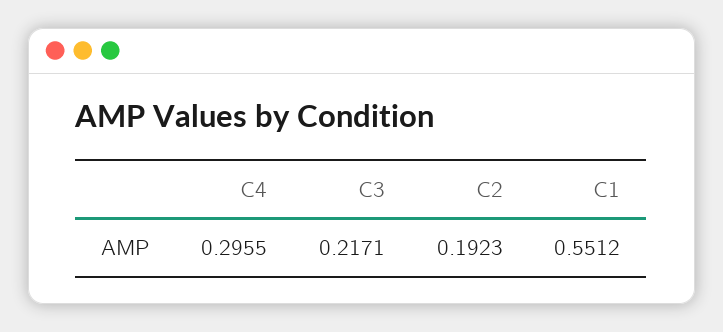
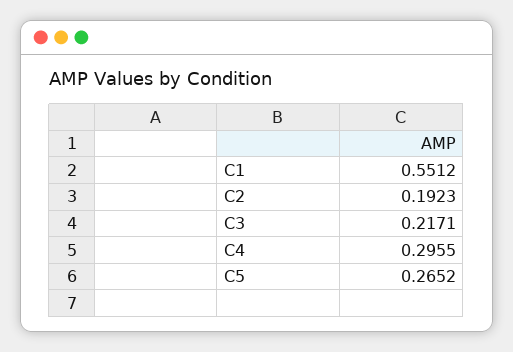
C5: none -> 0.2652

